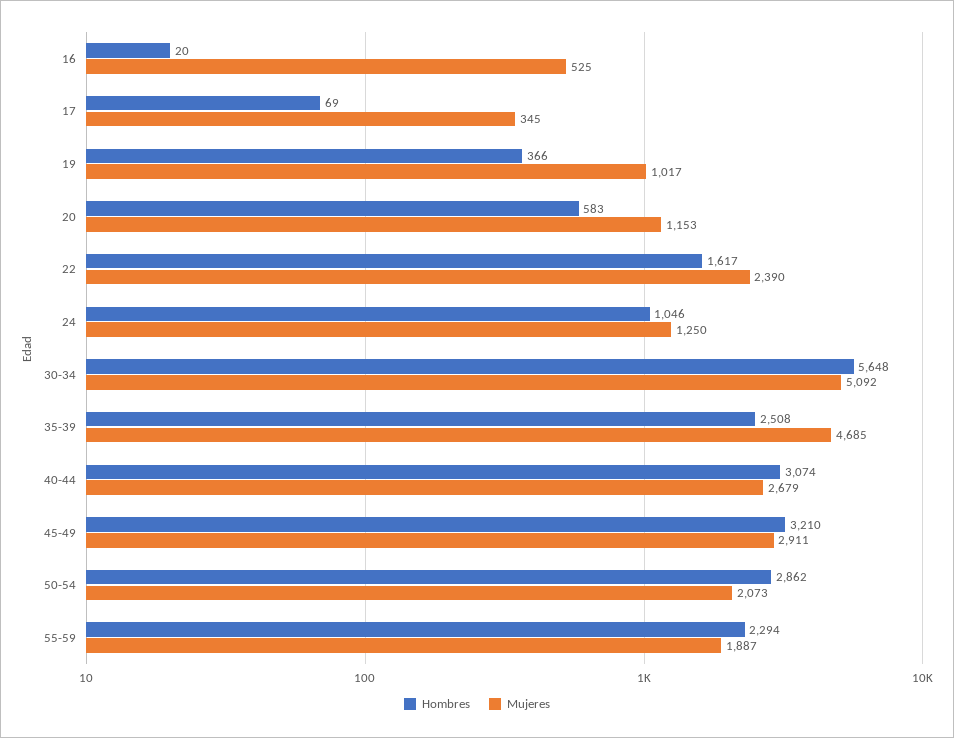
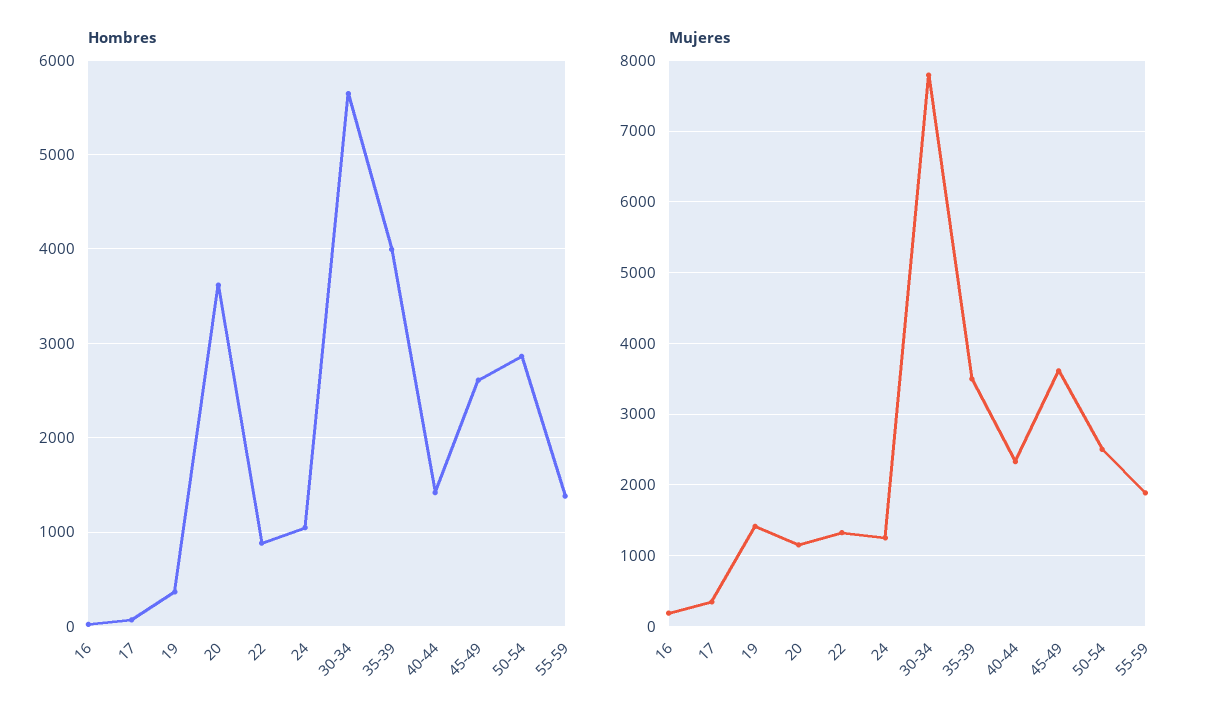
Mujeres, 16: 525 -> 200
Mujeres, 19: 1017 -> 1400
Hombres, 20: 583 -> 3600
Hombres, 22: 1617 -> 900
Mujeres, 22: 2390 -> 1300
Mujeres, 30-34: 5092 -> 7800
Hombres, 35-39: 2508 -> 4000
Mujeres, 35-39: 4685 -> 3500
Hombres, 40-44: 3074 -> 1400
Mujeres, 40-44: 2679 -> 2300
Hombres, 45-49: 3210 -> 2600
Mujeres, 45-49: 2911 -> 3600
Mujeres, 50-54: 2073 -> 2500
Hombres, 55-59: 2294 -> 1400

